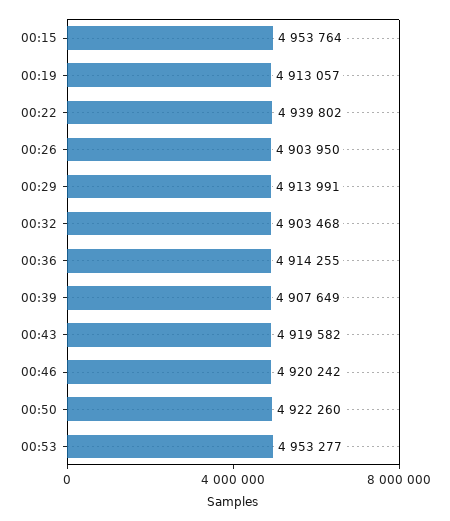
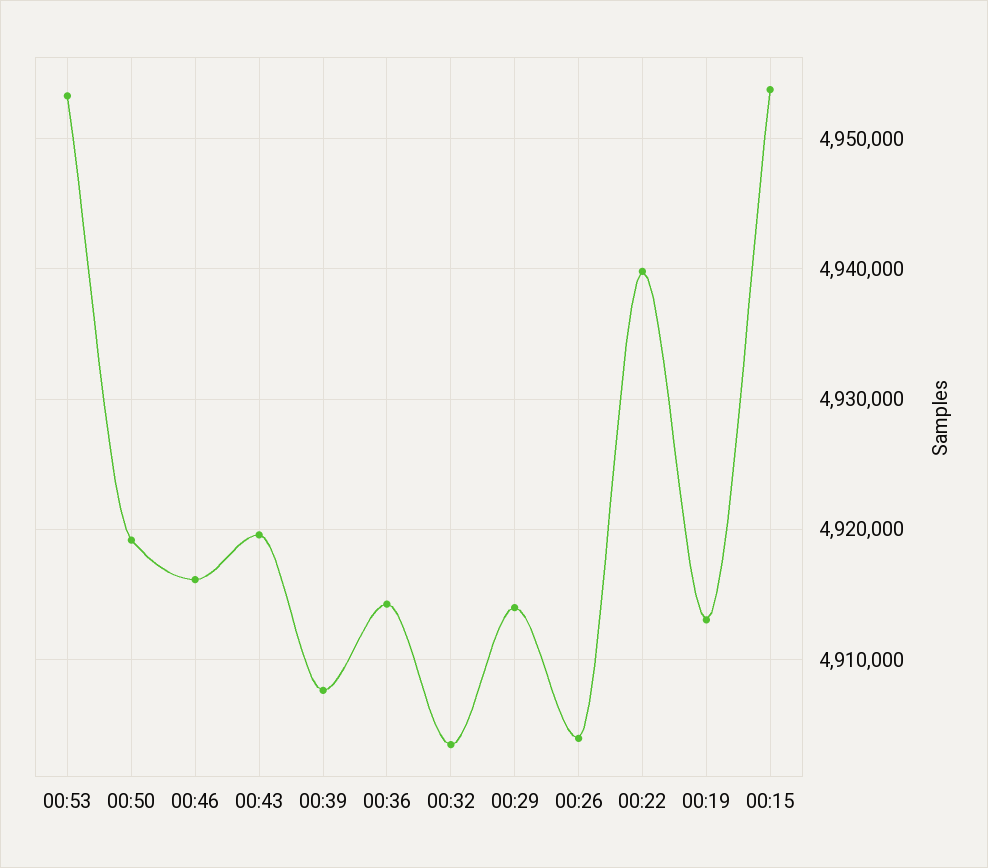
00:46: 4920242 -> 4916000
00:50: 4922260 -> 4919000

